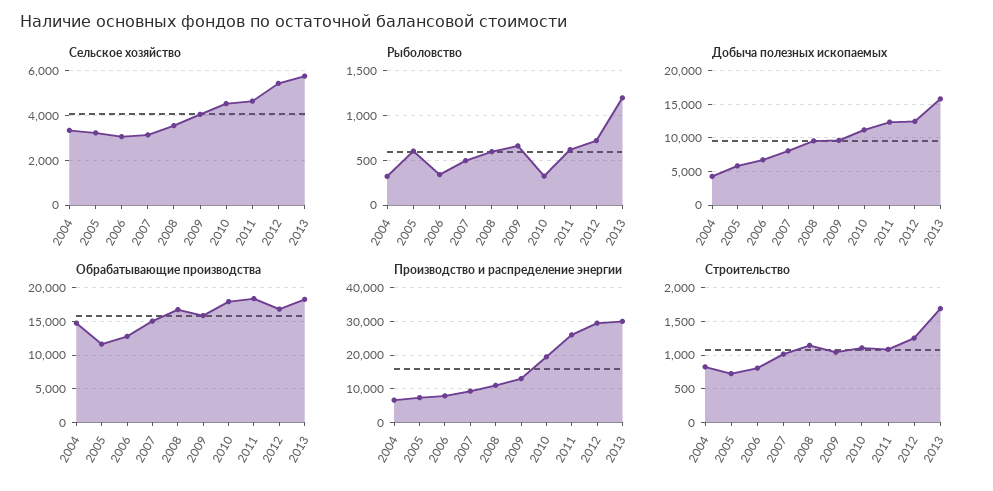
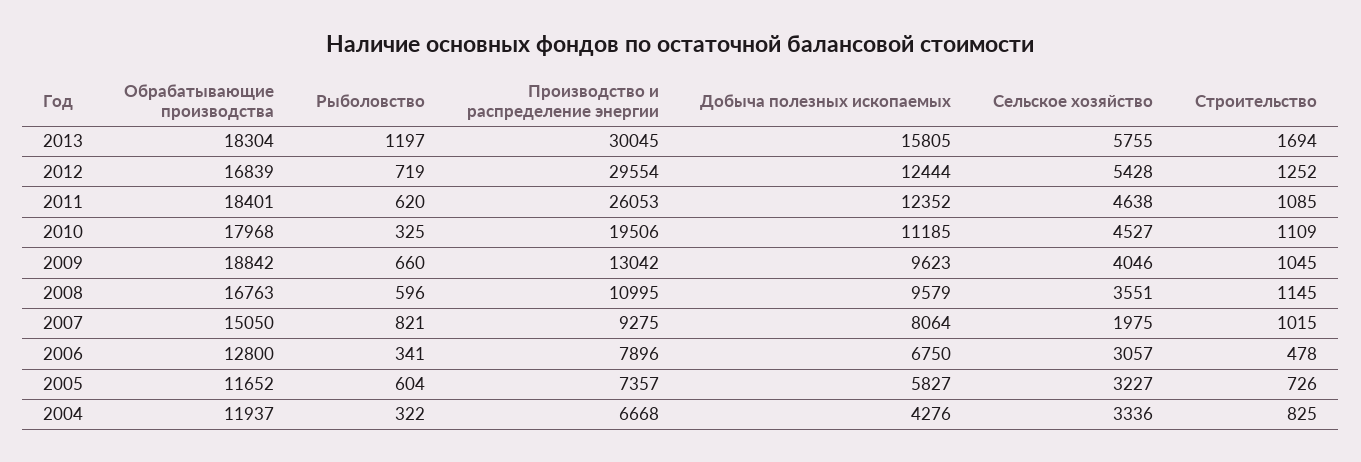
Сельское хозяйство, 2007: 3000 -> 1975
Рыболовство, 2007: 500 -> 821
Обрабатывающие производства, 2004: 15000 -> 11937
Обрабатывающие производства, 2009: 16000 -> 18842
Строительство, 2006: 800 -> 478

